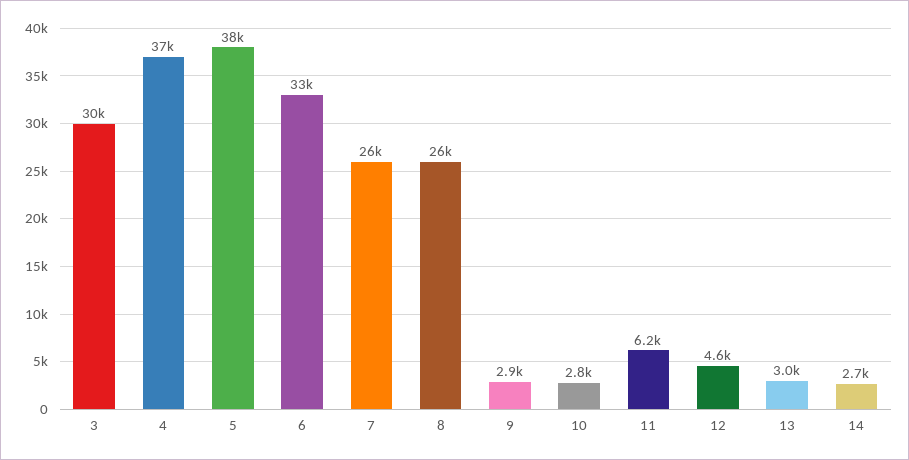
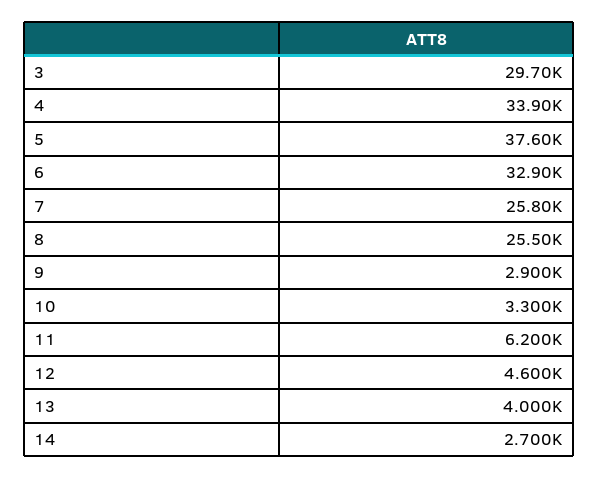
4: 37000 -> 33900
10: 2800 -> 3300
13: 3000 -> 4000

